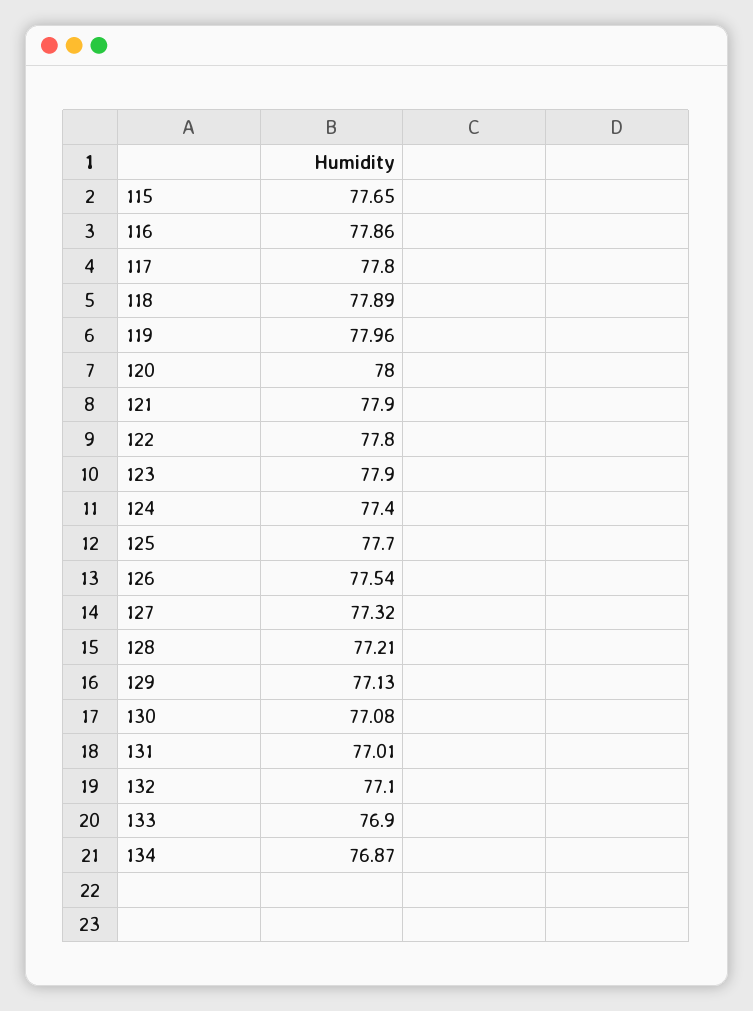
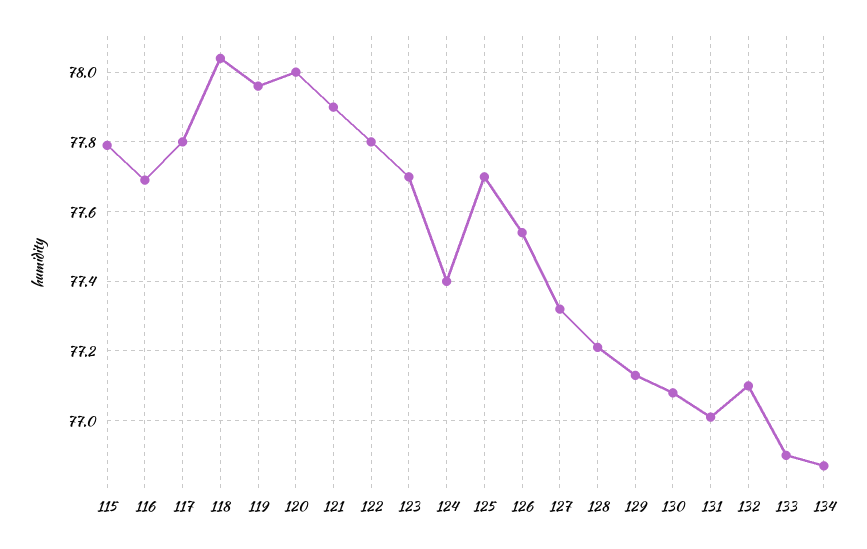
115: 77.65 -> 77.8
116: 77.86 -> 77.7
118: 77.89 -> 78.05
123: 77.9 -> 77.7

